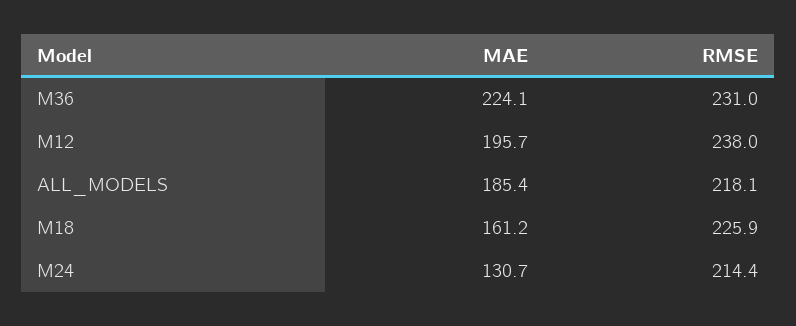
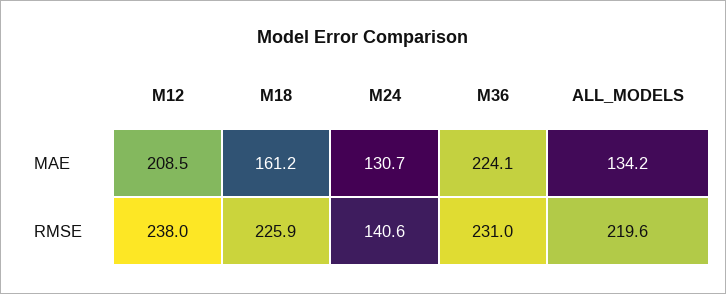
MAE, M12: 195.7 -> 208.5
MAE, ALL_MODELS: 185.4 -> 134.2
RMSE, ALL_MODELS: 218.1 -> 219.6
RMSE, M24: 214.4 -> 140.6

